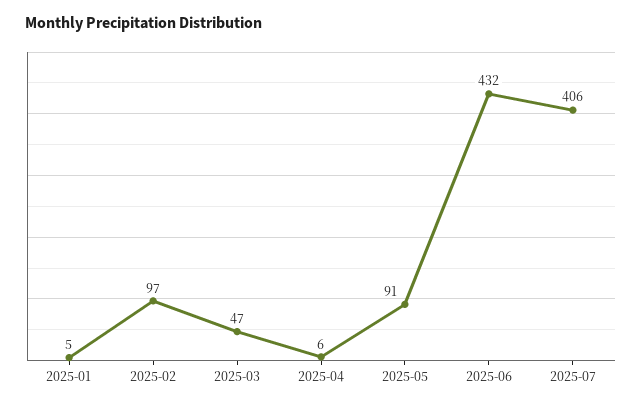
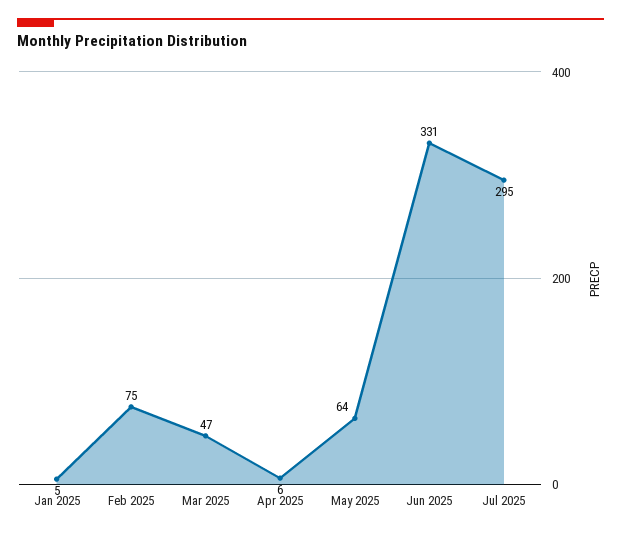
2025-02: 97 -> 75
2025-05: 91 -> 64
2025-06: 432 -> 331
2025-07: 406 -> 295

